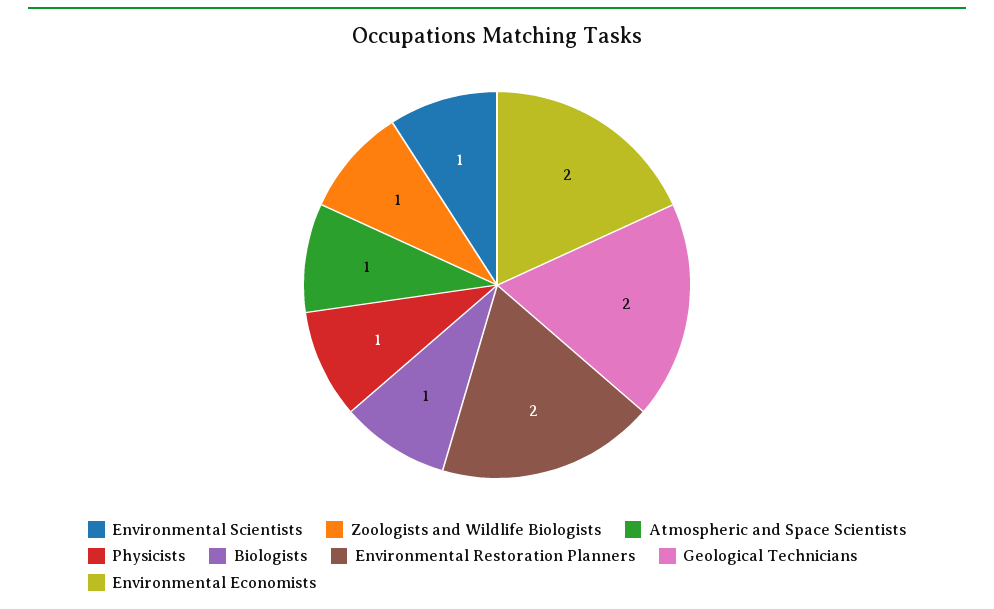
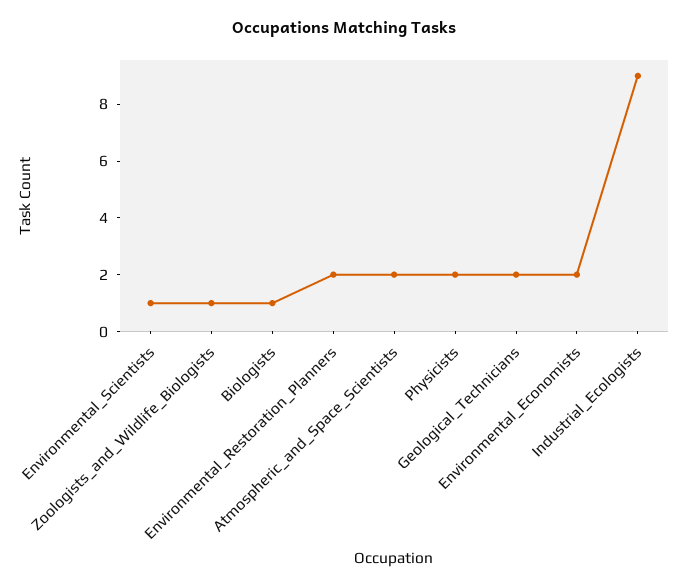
Atmospheric and Space Scientists: 1 -> 2
Physicists: 1 -> 2
Industrial_Ecologists: none -> 9

